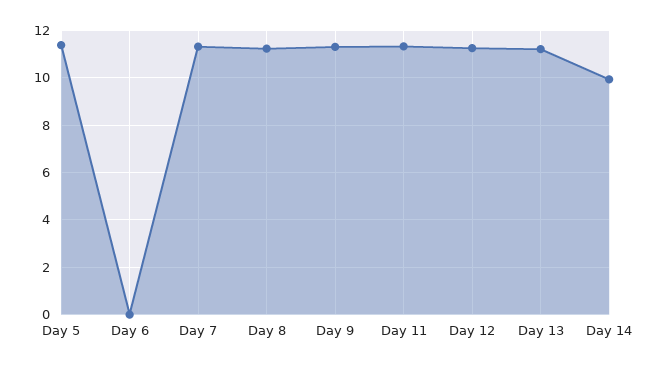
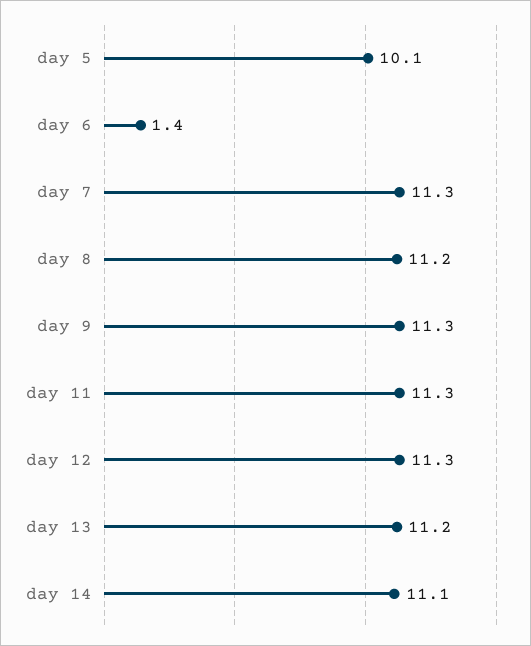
Day 5: 11.5 -> 10.1
Day 6: 0 -> 1.4
Day 14: 10 -> 11.1

